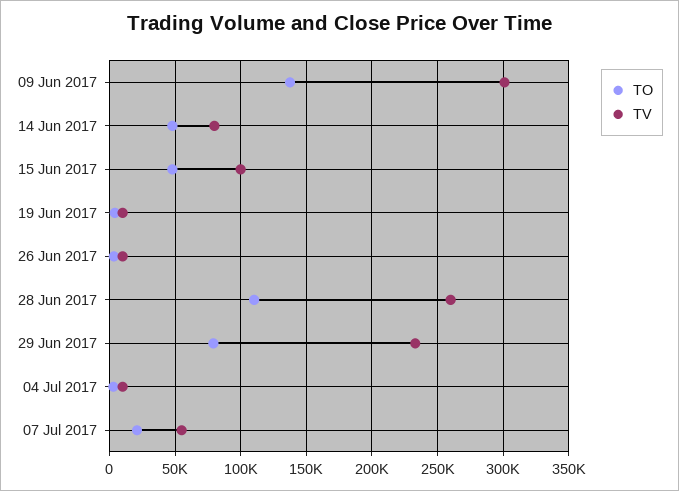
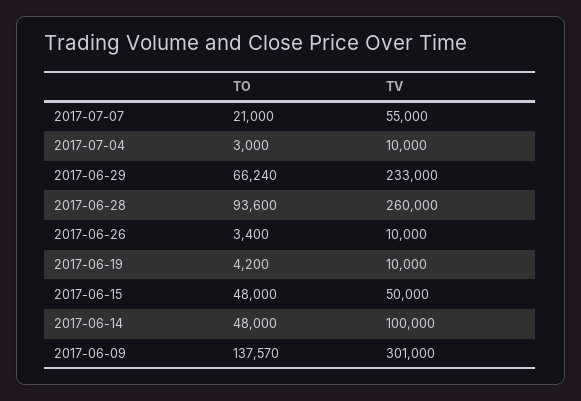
TV, 14 Jun 2017: 80000 -> 100000
TV, 15 Jun 2017: 100000 -> 50000
TO, 28 Jun 2017: 110000 -> 93600
TO, 29 Jun 2017: 80000 -> 66240

